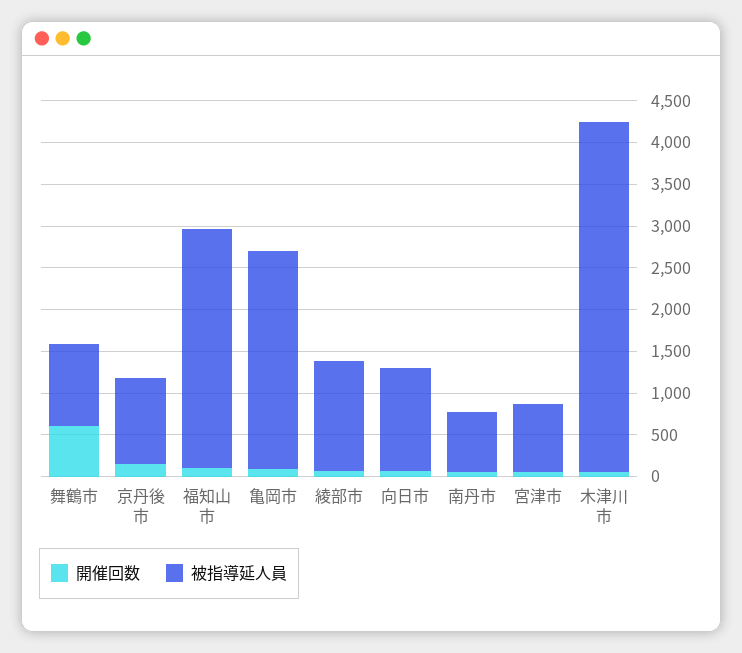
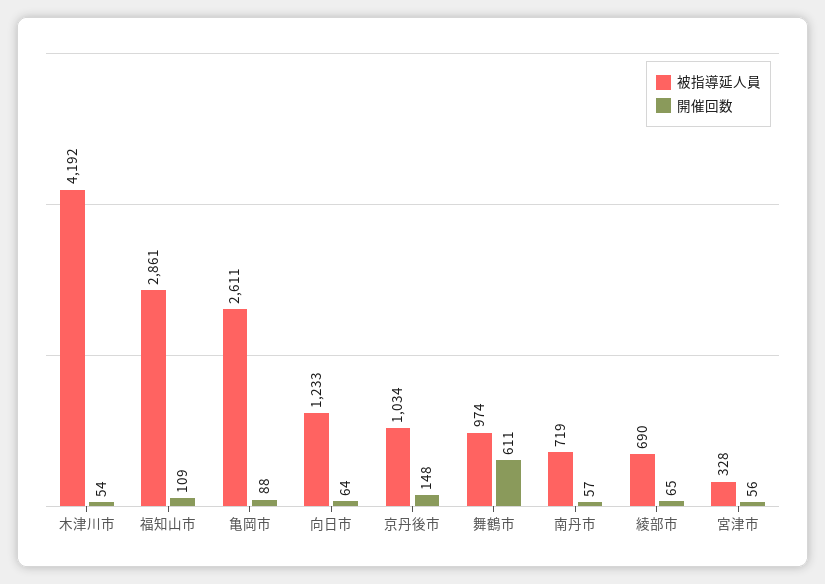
被指導延人員, 綾部市: 1300 -> 690
被指導延人員, 宮津市: 800 -> 328

